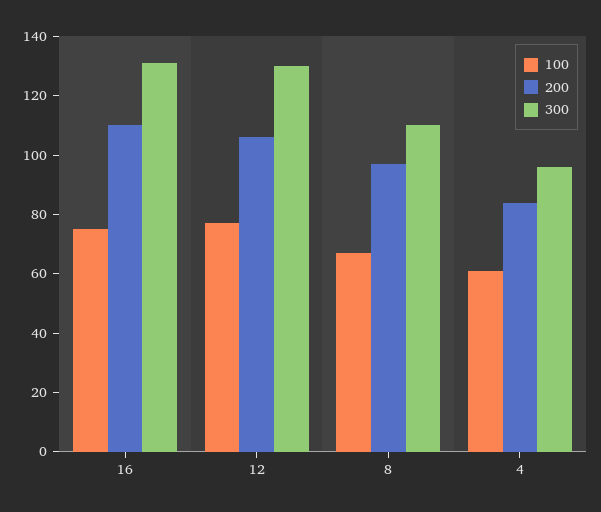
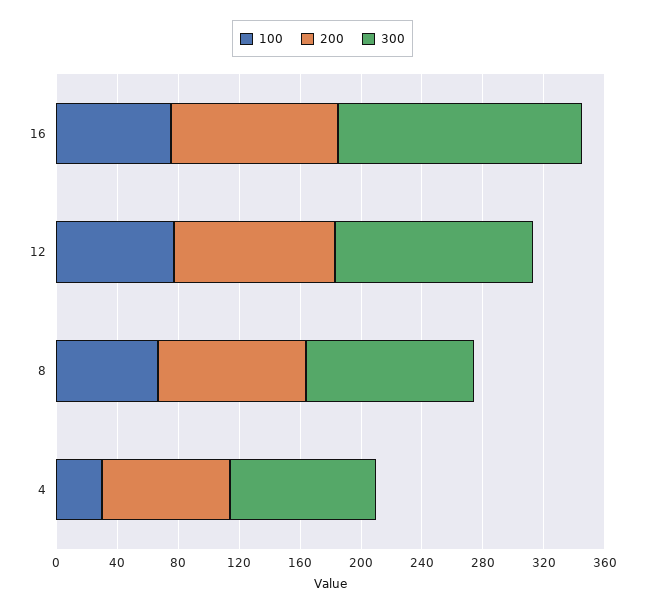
300, 16: 130 -> 160
100, 4: 60 -> 30

